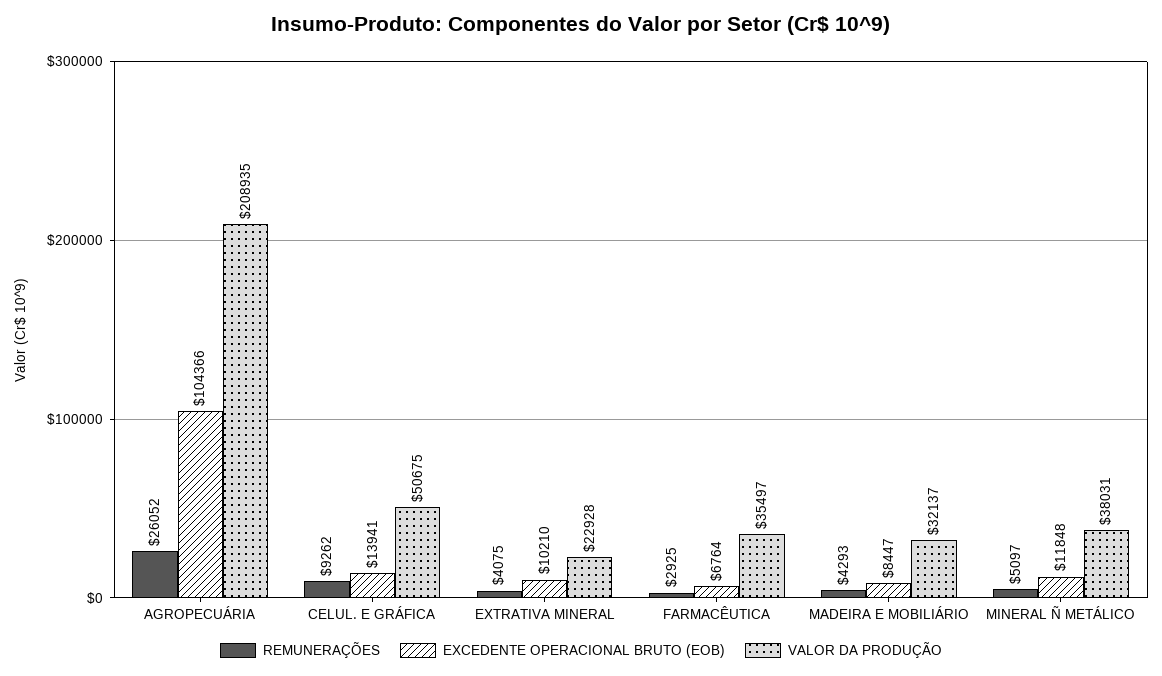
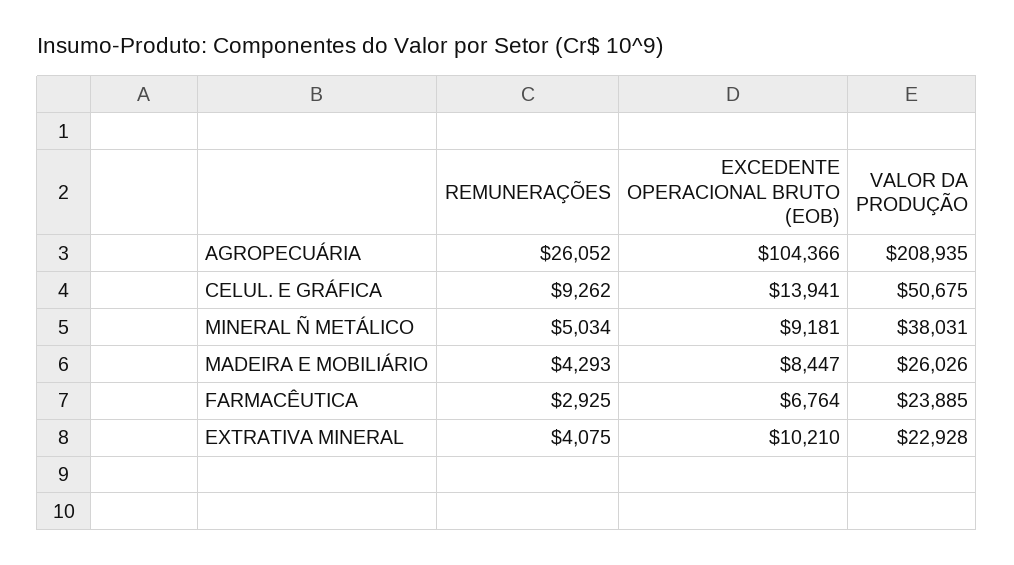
VALOR DA PRODUÇÃO, FARMACÊUTICA: 35497 -> 23885
VALOR DA PRODUÇÃO, MADEIRA E MOBILIÁRIO: 32137 -> 26026
REMUNERAÇÕES, MINERAL Ñ METÁLICO: 5097 -> 5034
EXCEDENTE OPERACIONAL BRUTO (EOB), MINERAL Ñ METÁLICO: 11848 -> 9181

